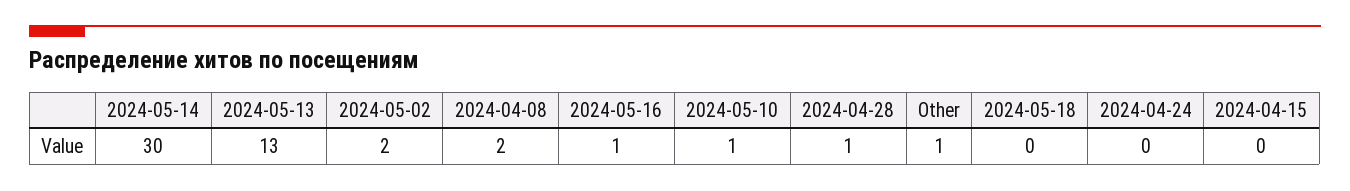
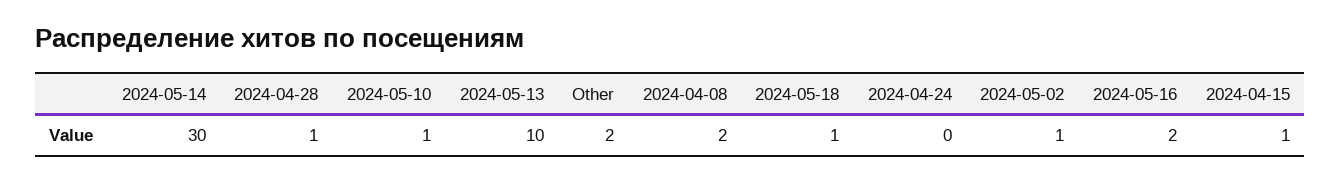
2024-05-13: 13 -> 10
2024-05-02: 2 -> 1
2024-05-16: 1 -> 2
Other: 1 -> 2
2024-05-18: 0 -> 1
2024-04-15: 0 -> 1

